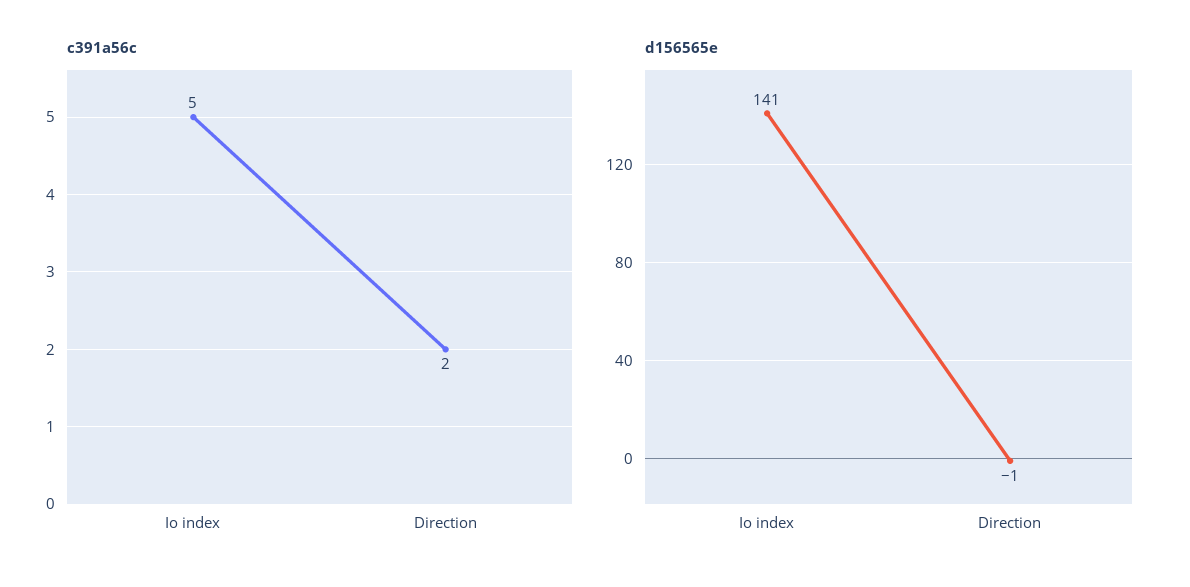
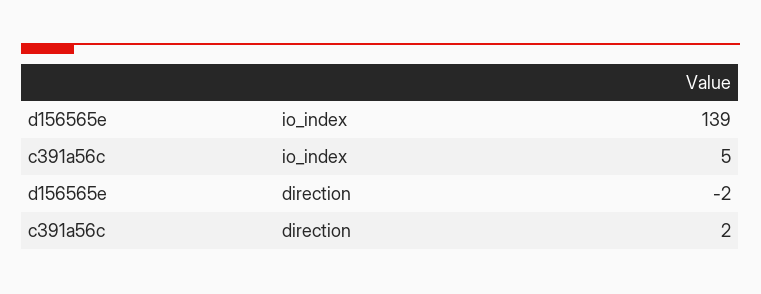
d156565e, Io index: 141 -> 139
d156565e, Direction: -1 -> -2

